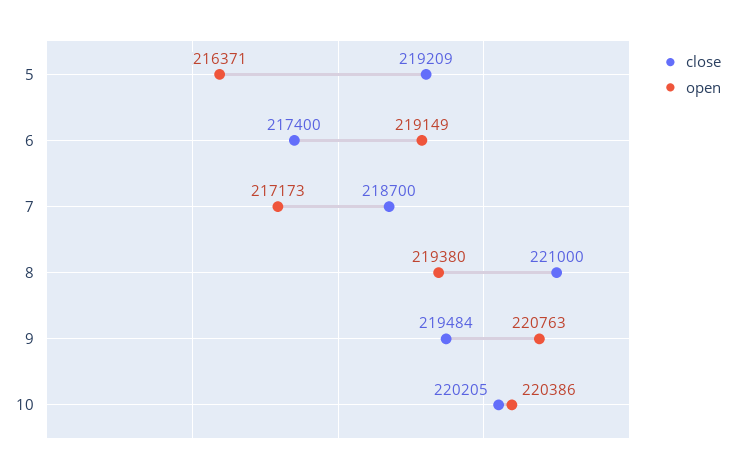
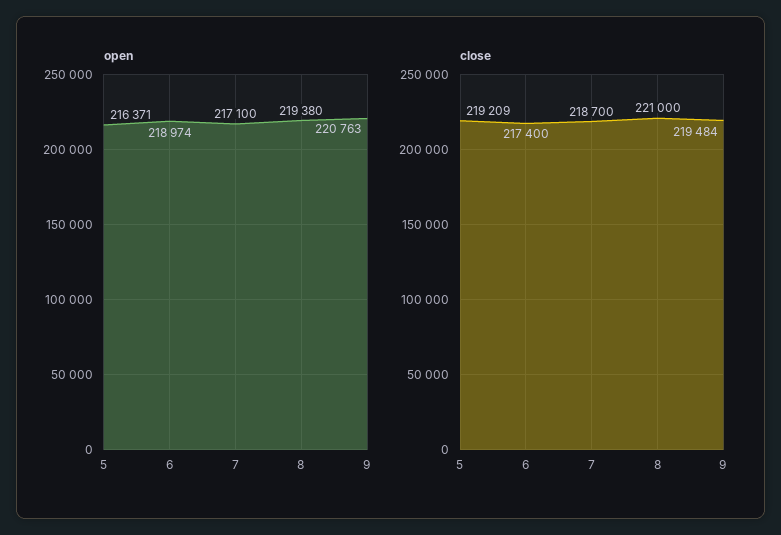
open, 6: 219149 -> 218974
open, 7: 217173 -> 217100
close, 10: 220205 -> none
open, 10: 220386 -> none

